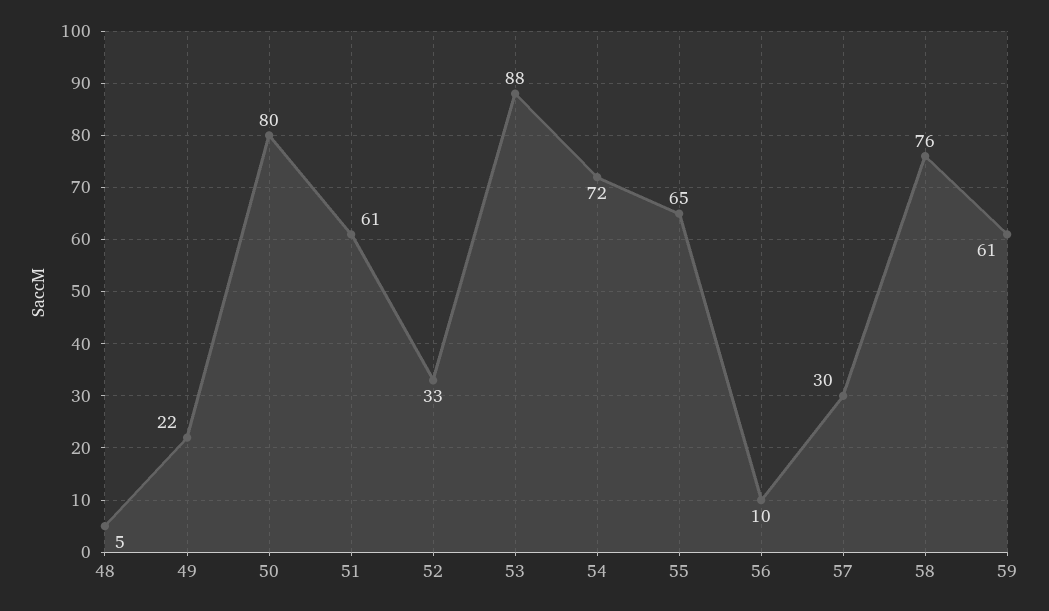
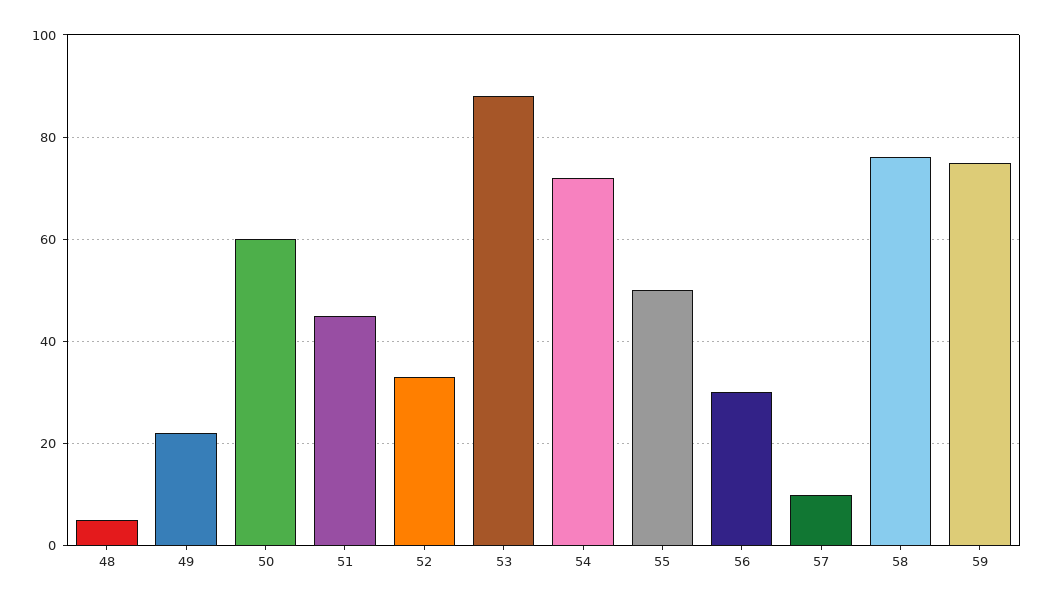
50: 80 -> 60
51: 61 -> 45
55: 65 -> 50
56: 10 -> 30
57: 30 -> 10
59: 61 -> 75

